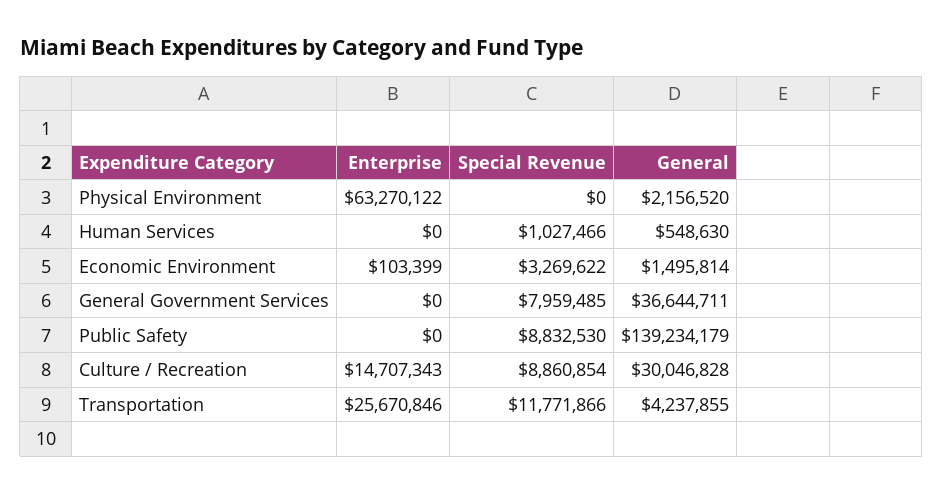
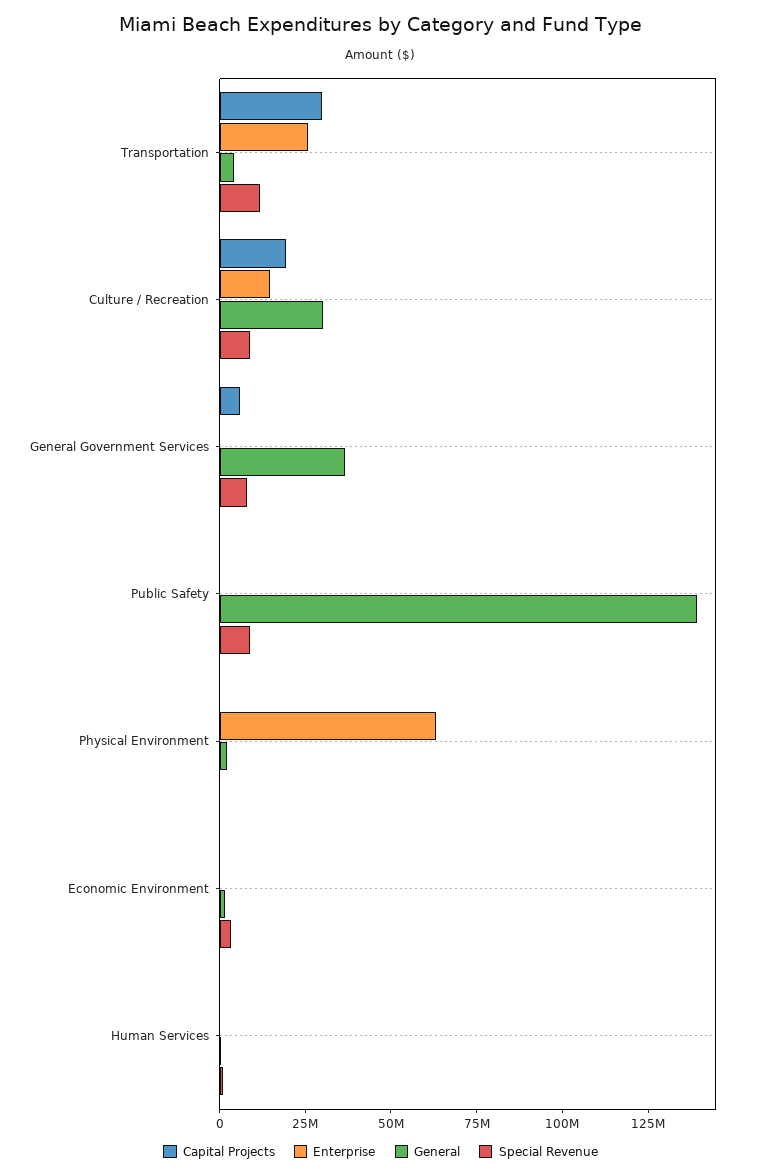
Capital Projects, Transportation: none -> 30000000
Capital Projects, Culture / Recreation: none -> 20000000
Capital Projects, General Government Services: none -> 5000000
Capital Projects, Public Safety: none -> 0
Capital Projects, Physical Environment: none -> 0
Capital Projects, Economic Environment: none -> 0
Capital Projects, Human Services: none -> 0

